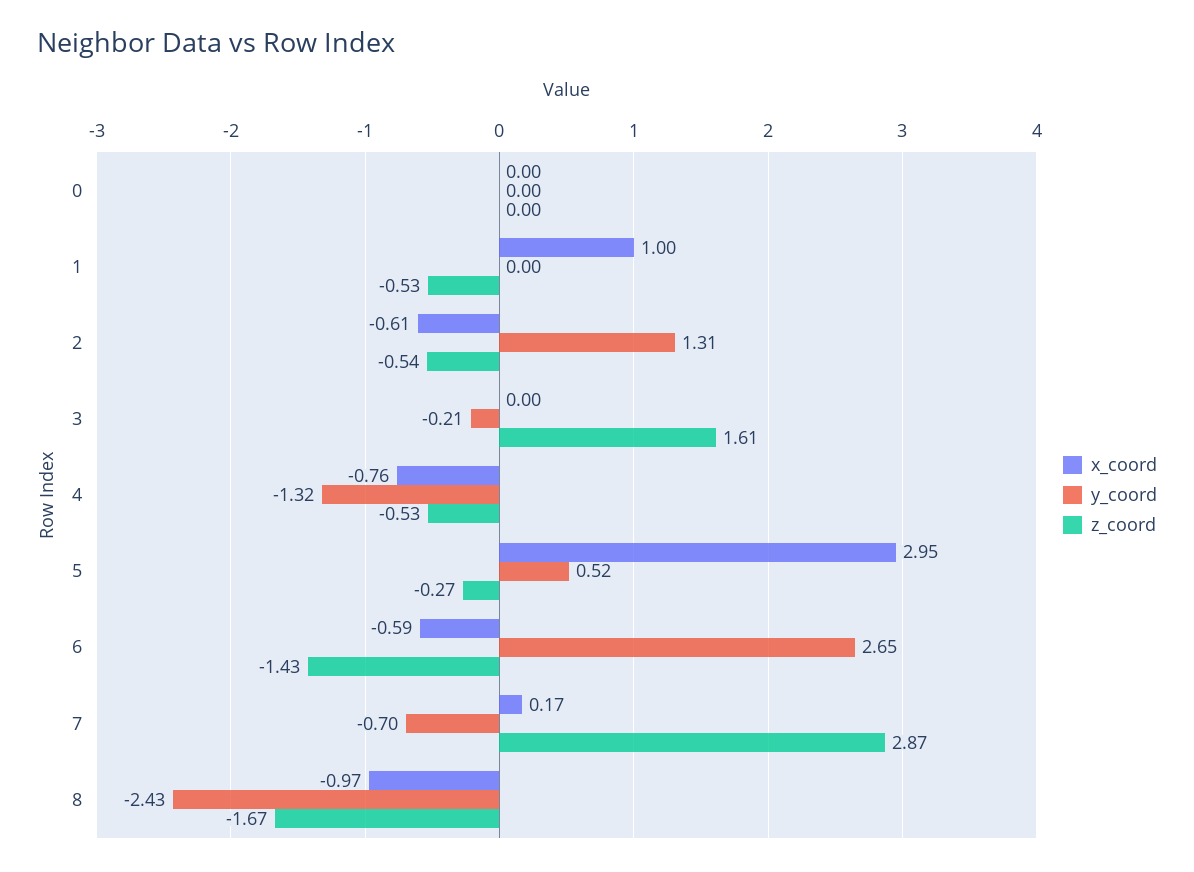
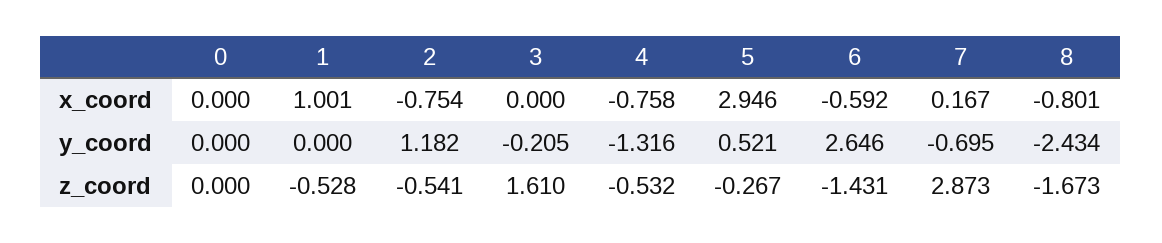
x_coord, 2: -0.61 -> -0.754
y_coord, 2: 1.31 -> 1.182
x_coord, 8: -0.97 -> -0.801

